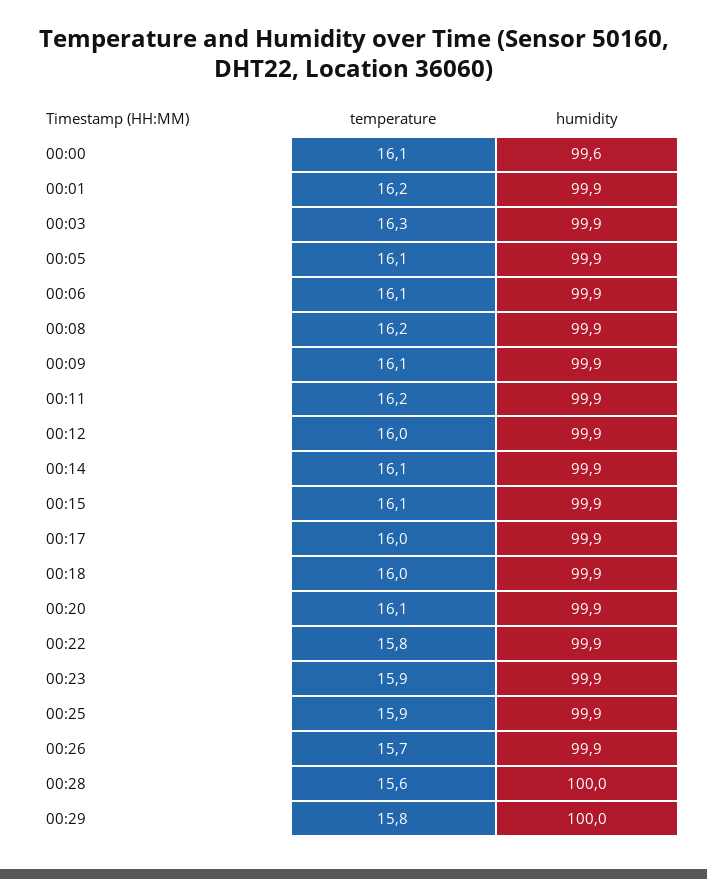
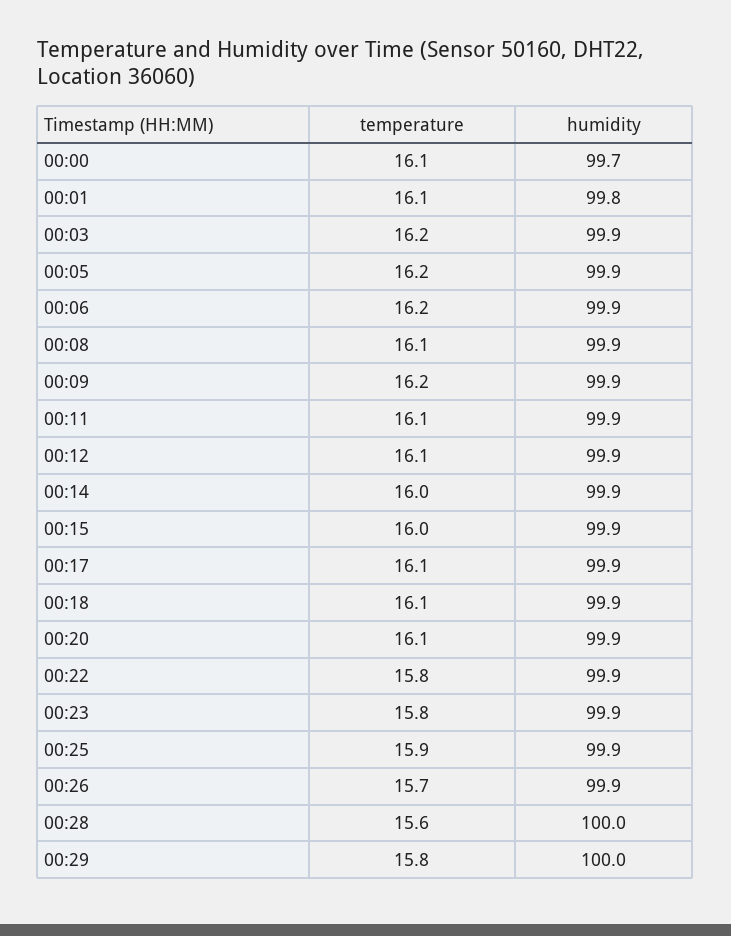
humidity, 00:00: 99.6 -> 99.7
temperature, 00:01: 16.2 -> 16.1
humidity, 00:01: 99.9 -> 99.8
temperature, 00:03: 16.3 -> 16.2
temperature, 00:05: 16.1 -> 16.2
temperature, 00:06: 16.1 -> 16.2
temperature, 00:08: 16.2 -> 16.1
temperature, 00:09: 16.1 -> 16.2
temperature, 00:11: 16.2 -> 16.1
temperature, 00:12: 16 -> 16.1
temperature, 00:14: 16.1 -> 16
temperature, 00:15: 16.1 -> 16
temperature, 00:17: 16 -> 16.1
temperature, 00:18: 16 -> 16.1
temperature, 00:23: 15.9 -> 15.8

